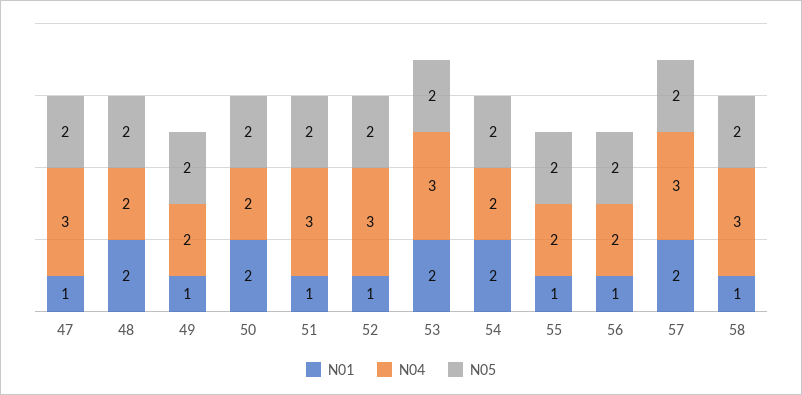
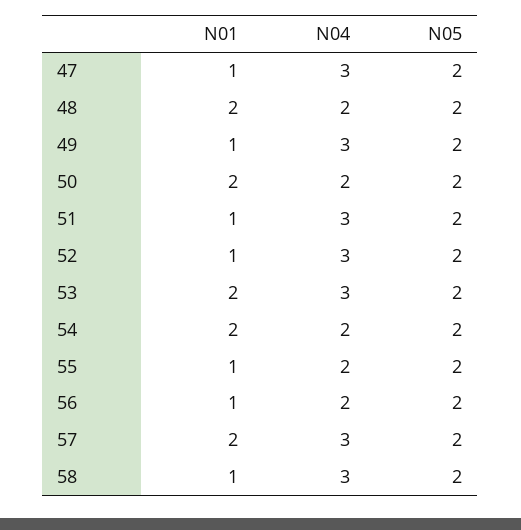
N04, 49: 2 -> 3

